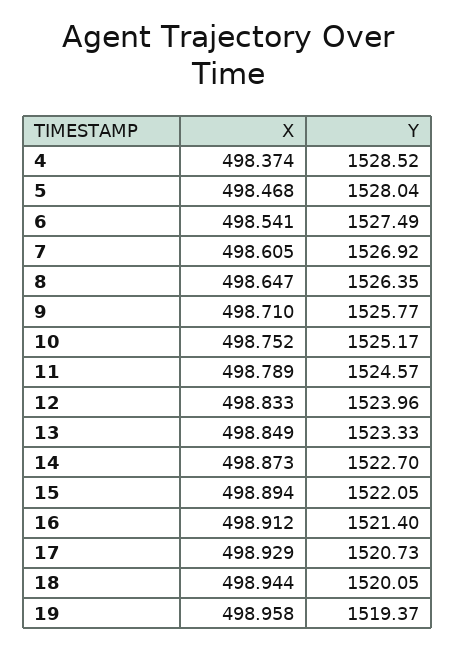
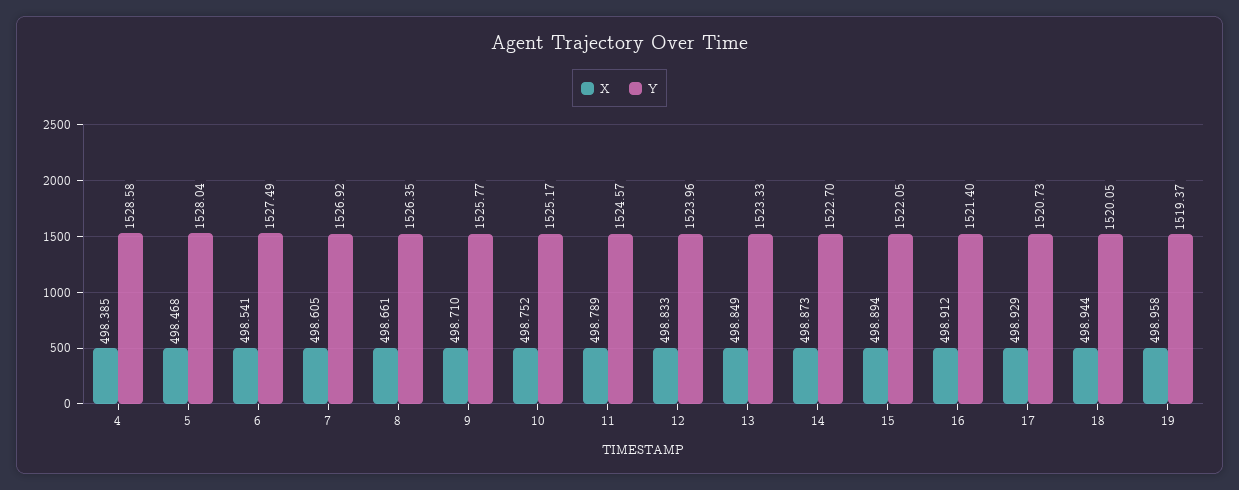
X, 4: 498.374 -> 498.385
Y, 4: 1528.52 -> 1528.58
X, 8: 498.647 -> 498.661

